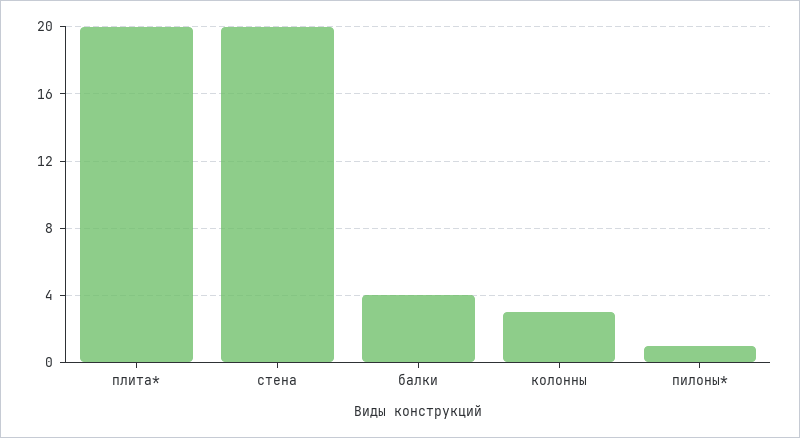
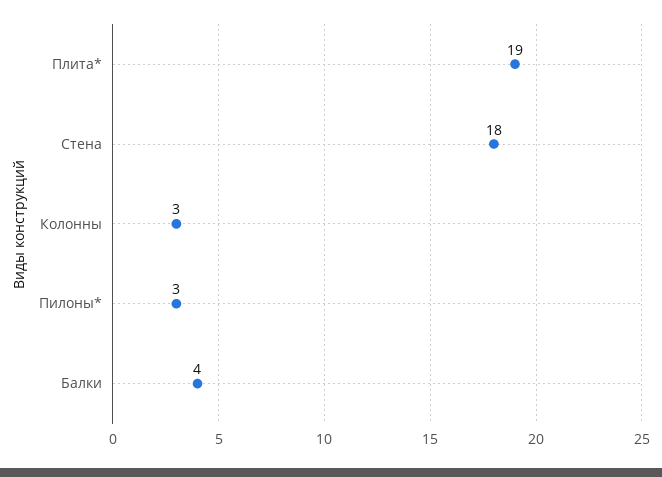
плита*: 20 -> 19
стена: 20 -> 18
пилоны*: 1 -> 3

